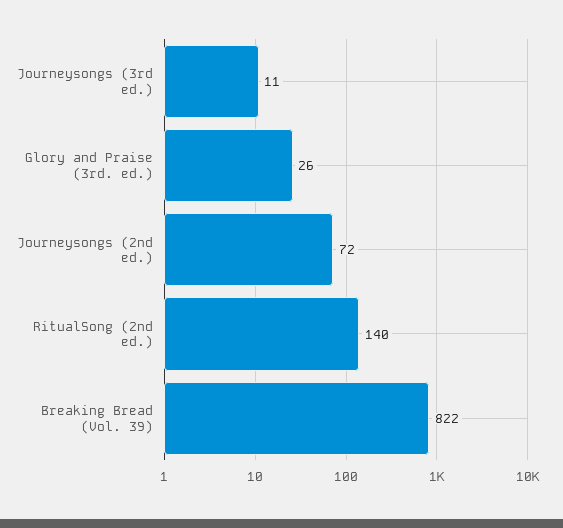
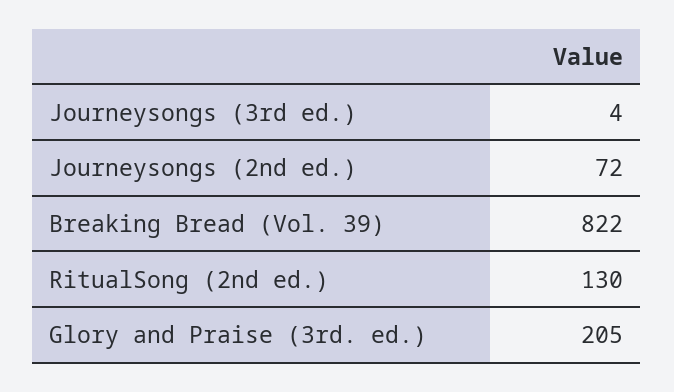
Journeysongs (3rd ed.): 11 -> 4
Glory and Praise (3rd. ed.): 26 -> 205
RitualSong (2nd ed.): 140 -> 130

